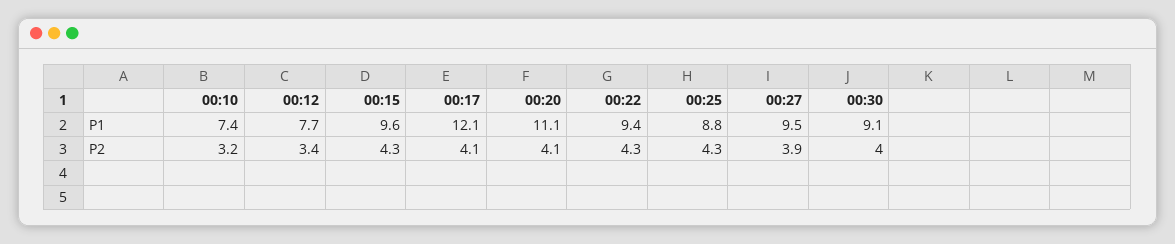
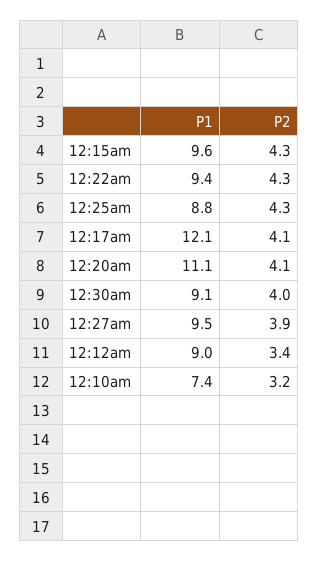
00:12, P1: 7.7 -> 9

